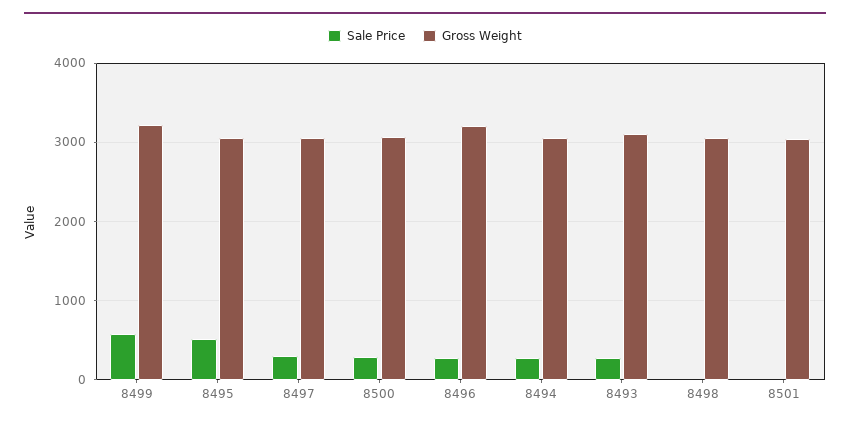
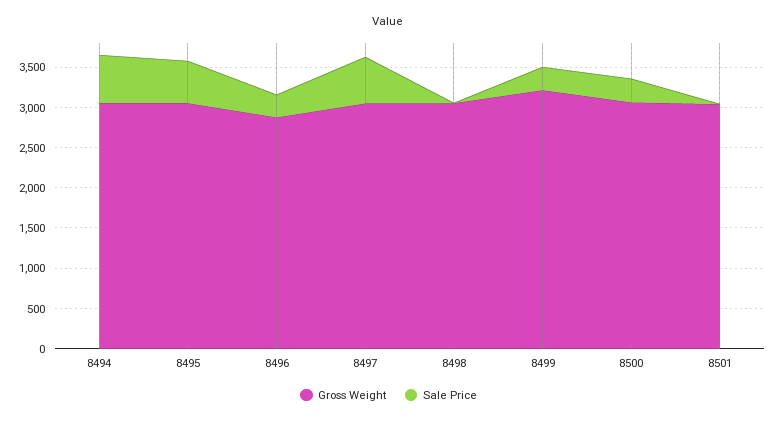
Sale Price, 8499: 600 -> 300
Sale Price, 8497: 300 -> 600
Gross Weight, 8496: 3200 -> 2900
Sale Price, 8494: 300 -> 600
Sale Price, 8493: 300 -> none
Gross Weight, 8493: 3100 -> none

